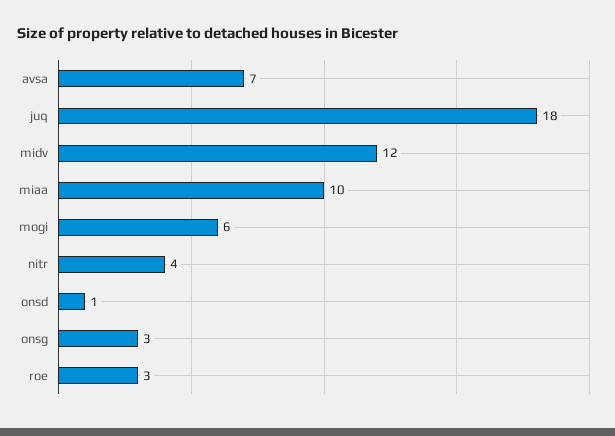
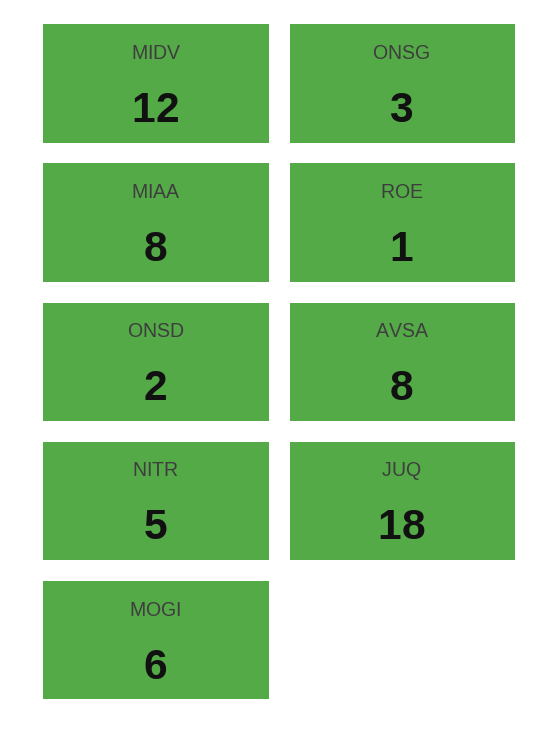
avsa: 7 -> 8
miaa: 10 -> 8
nitr: 4 -> 5
onsd: 1 -> 2
roe: 3 -> 1

